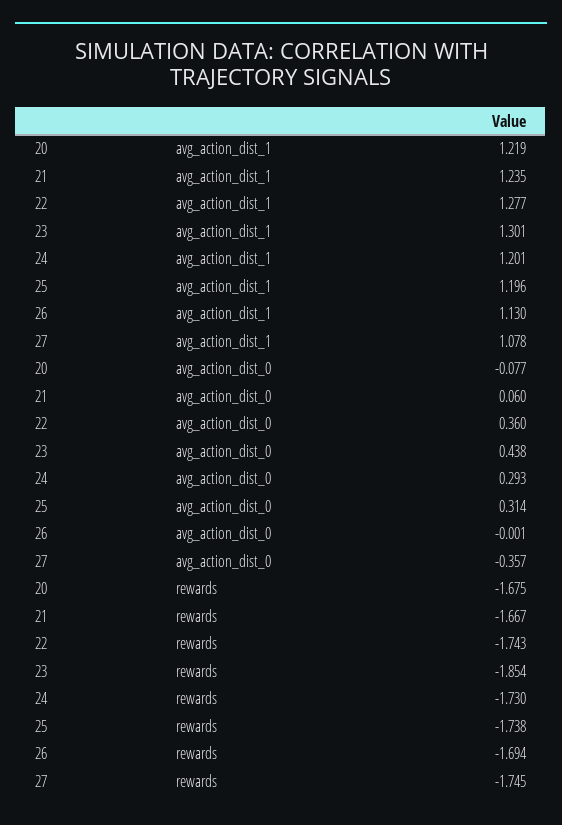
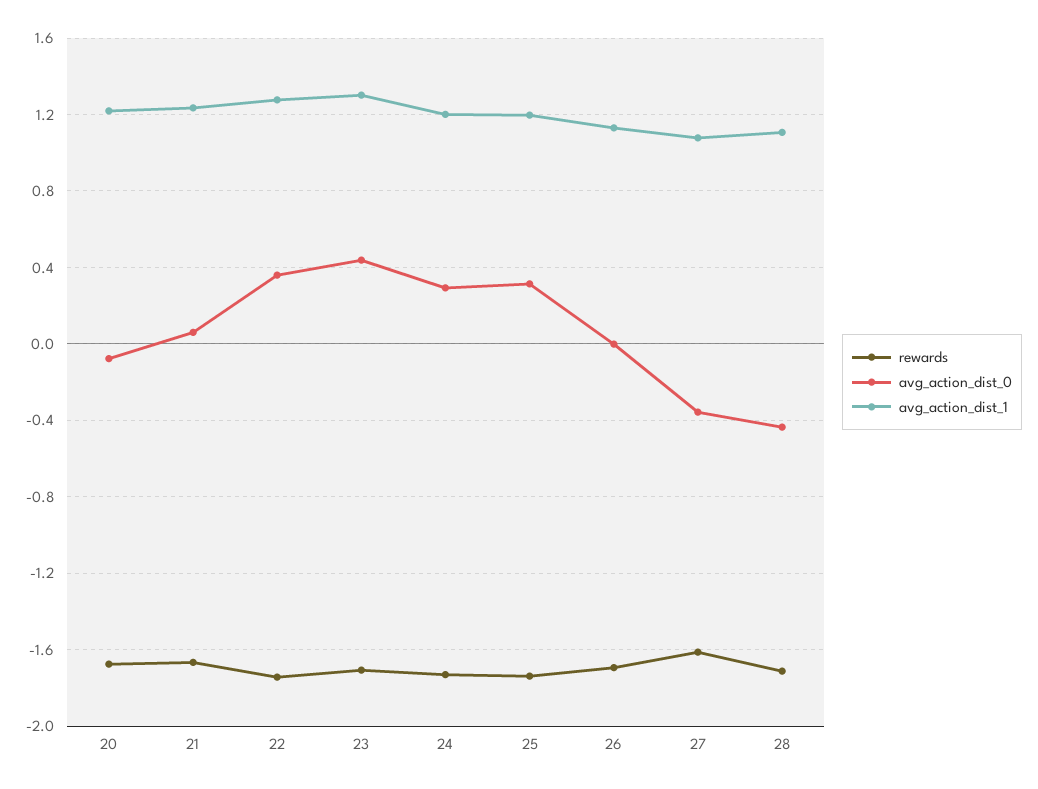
rewards, 23: -1.854 -> -1.7
rewards, 27: -1.745 -> -1.6
rewards, 28: none -> -1.7
avg_action_dist_0, 28: none -> -0.45
avg_action_dist_1, 28: none -> 1.1

